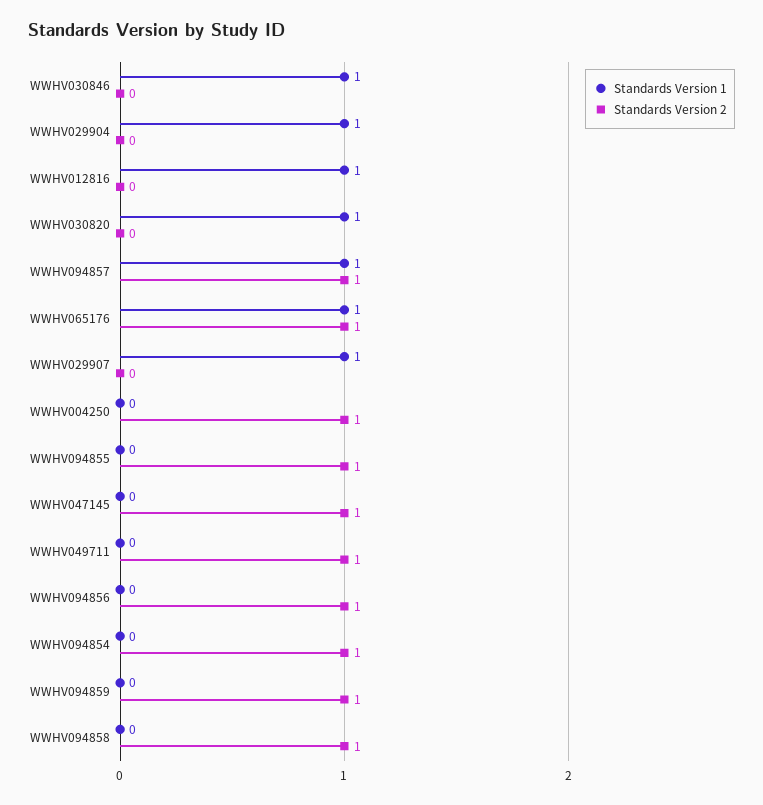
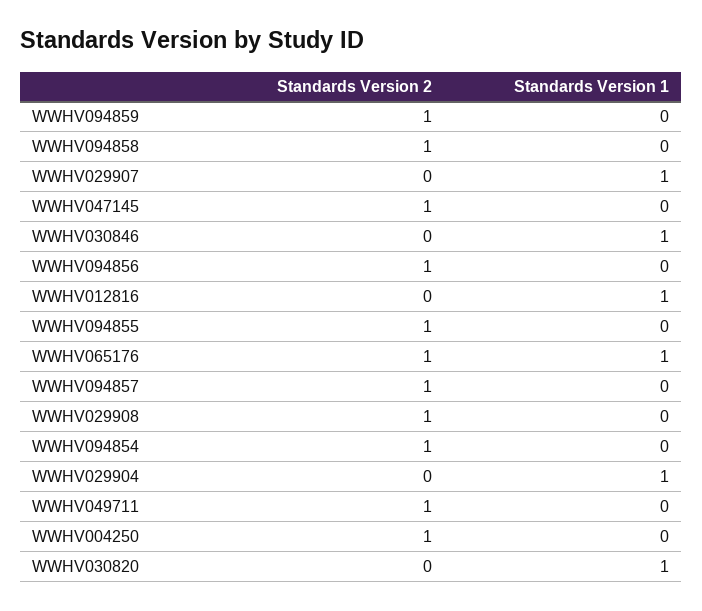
Standards Version 1, WWHV094857: 1 -> 0
Standards Version 2, WWHV029908: none -> 1
Standards Version 1, WWHV029908: none -> 0

